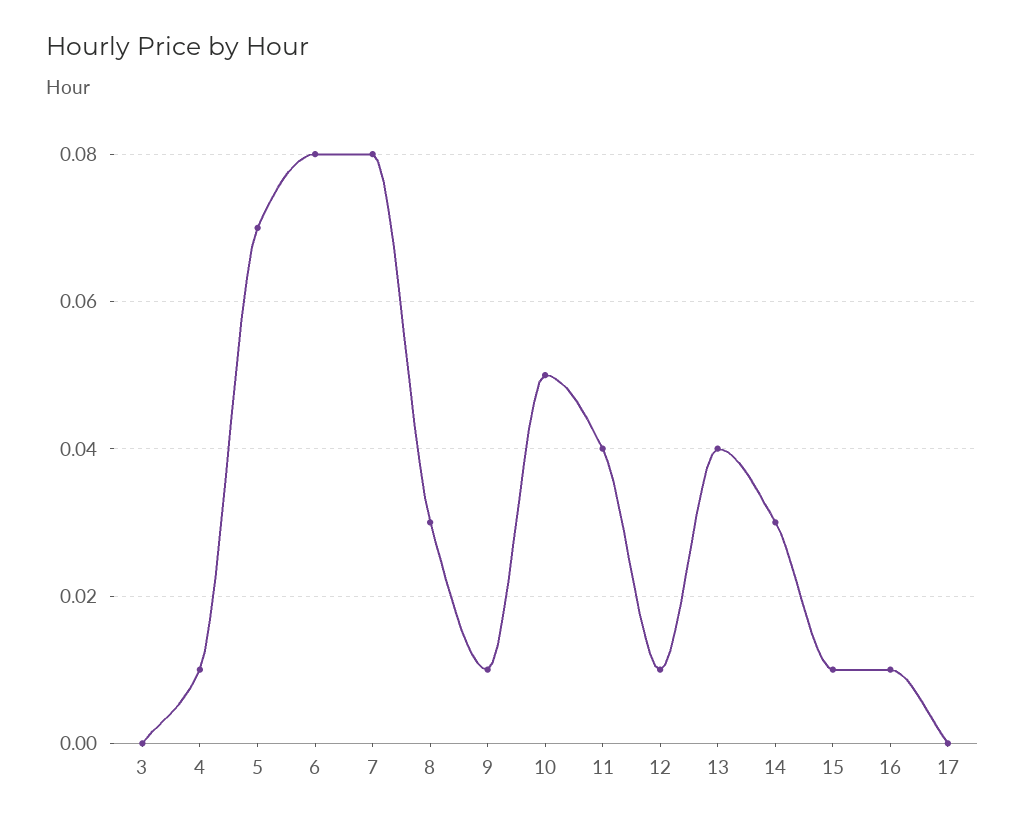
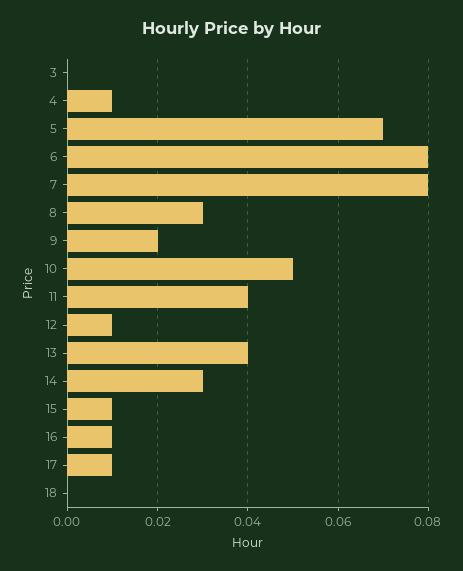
9: 0.01 -> 0.02
17: 0 -> 0.01
18: none -> 0

